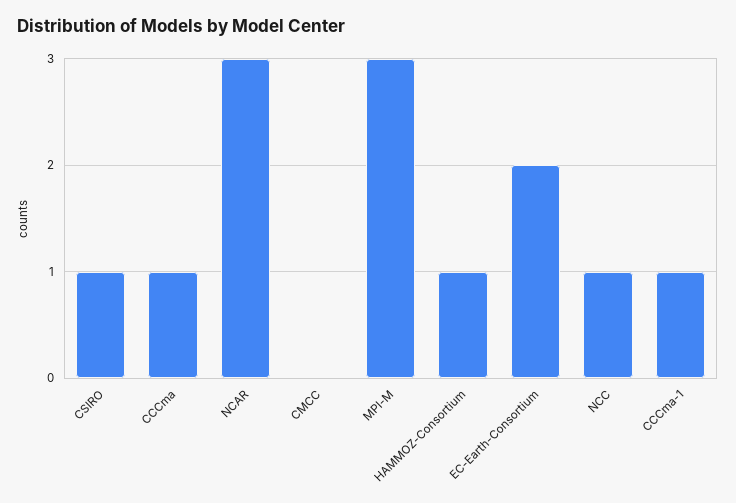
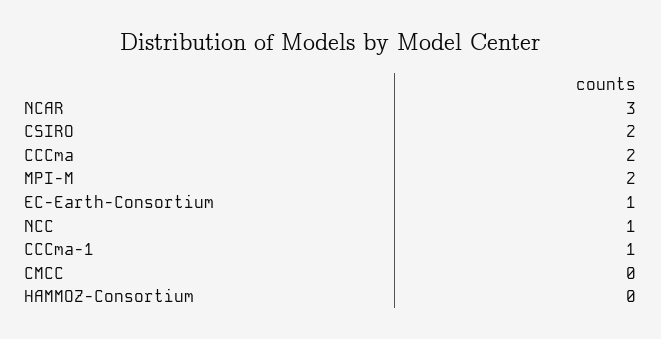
CSIRO: 1 -> 2
CCCma: 1 -> 2
MPI-M: 3 -> 2
HAMMOZ-Consortium: 1 -> 0
EC-Earth-Consortium: 2 -> 1

